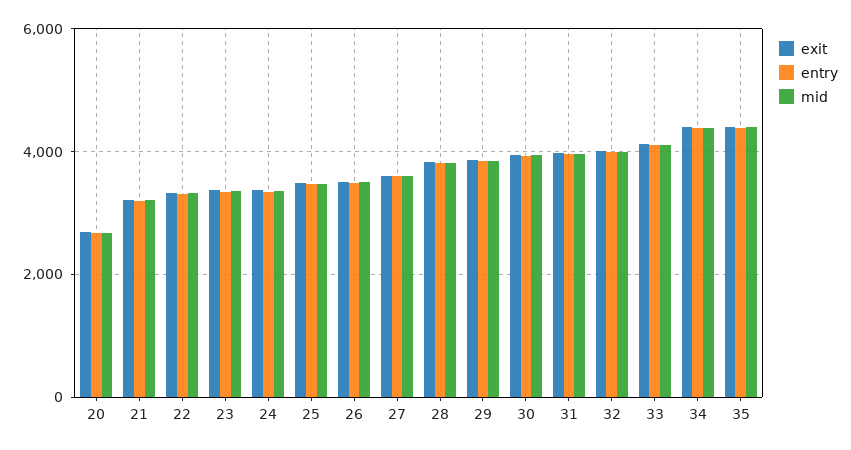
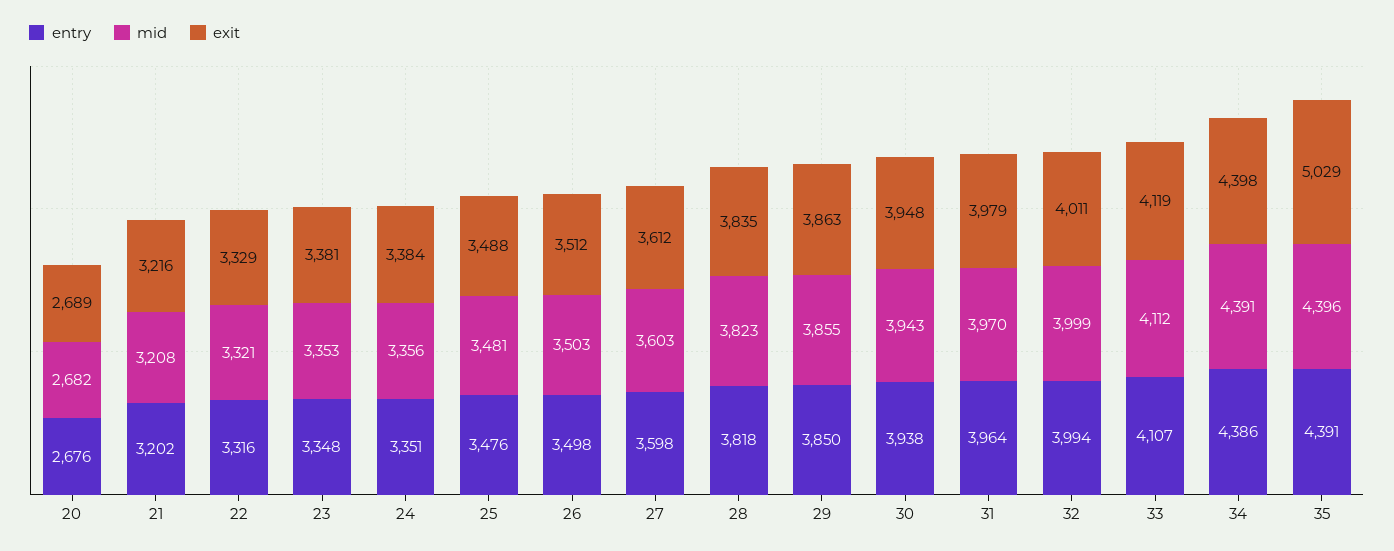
exit, 35: 4400 -> 5029

